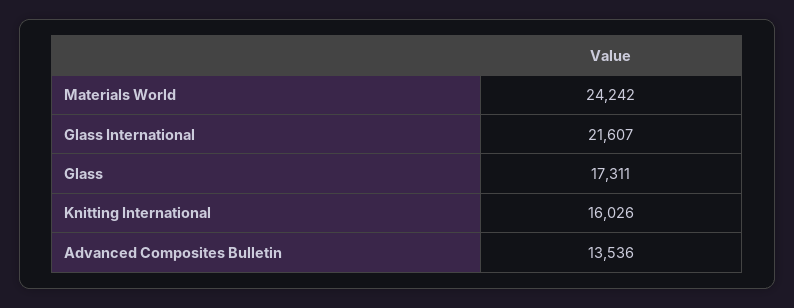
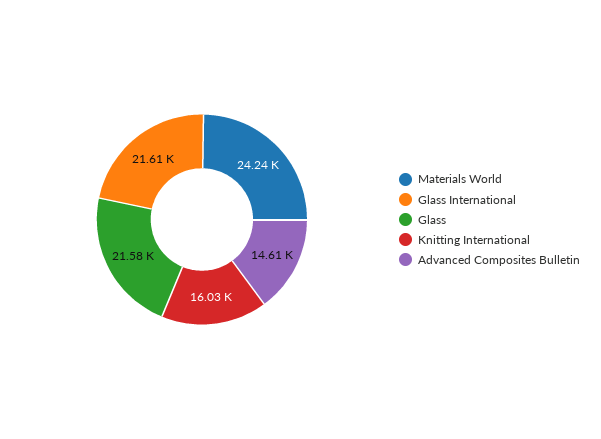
Glass: 17311 -> 21580
Advanced Composites Bulletin: 13536 -> 14610

